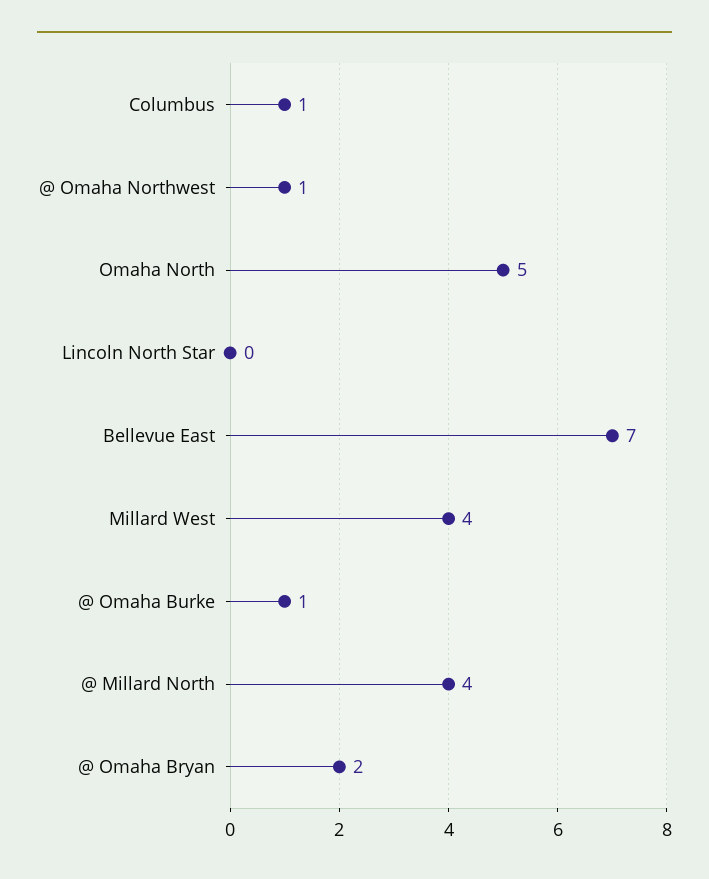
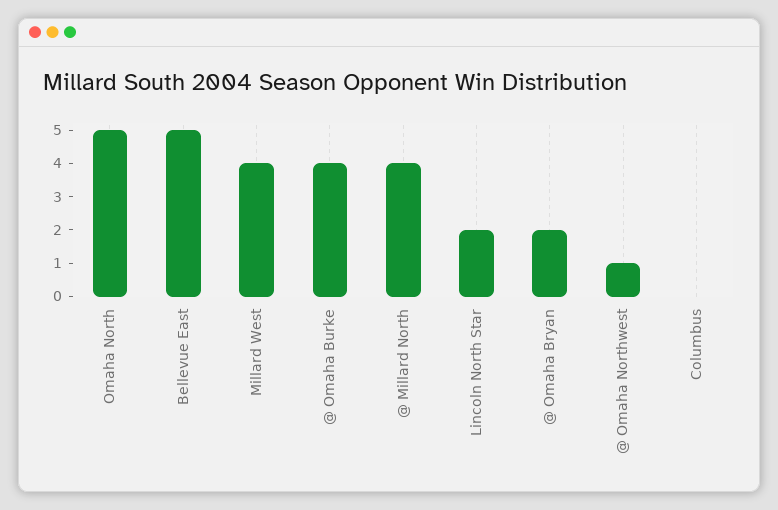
Columbus: 1 -> 0
Lincoln North Star: 0 -> 2
Bellevue East: 7 -> 5
@ Omaha Burke: 1 -> 4

